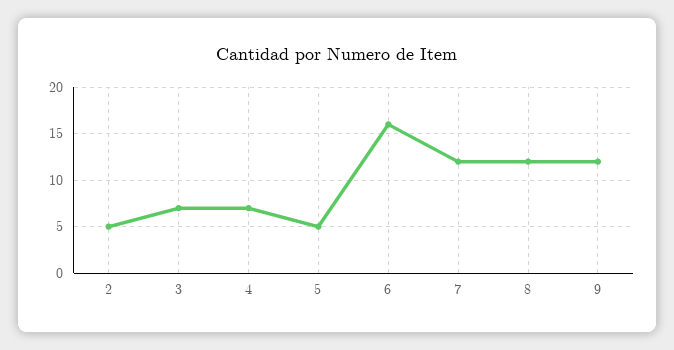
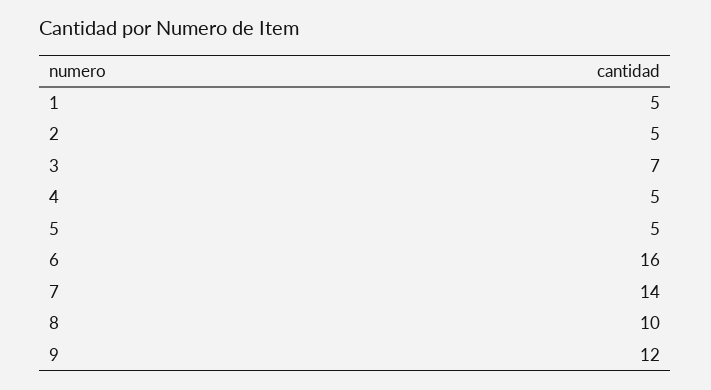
4: 7 -> 5
7: 12 -> 14
8: 12 -> 10
1: none -> 5

